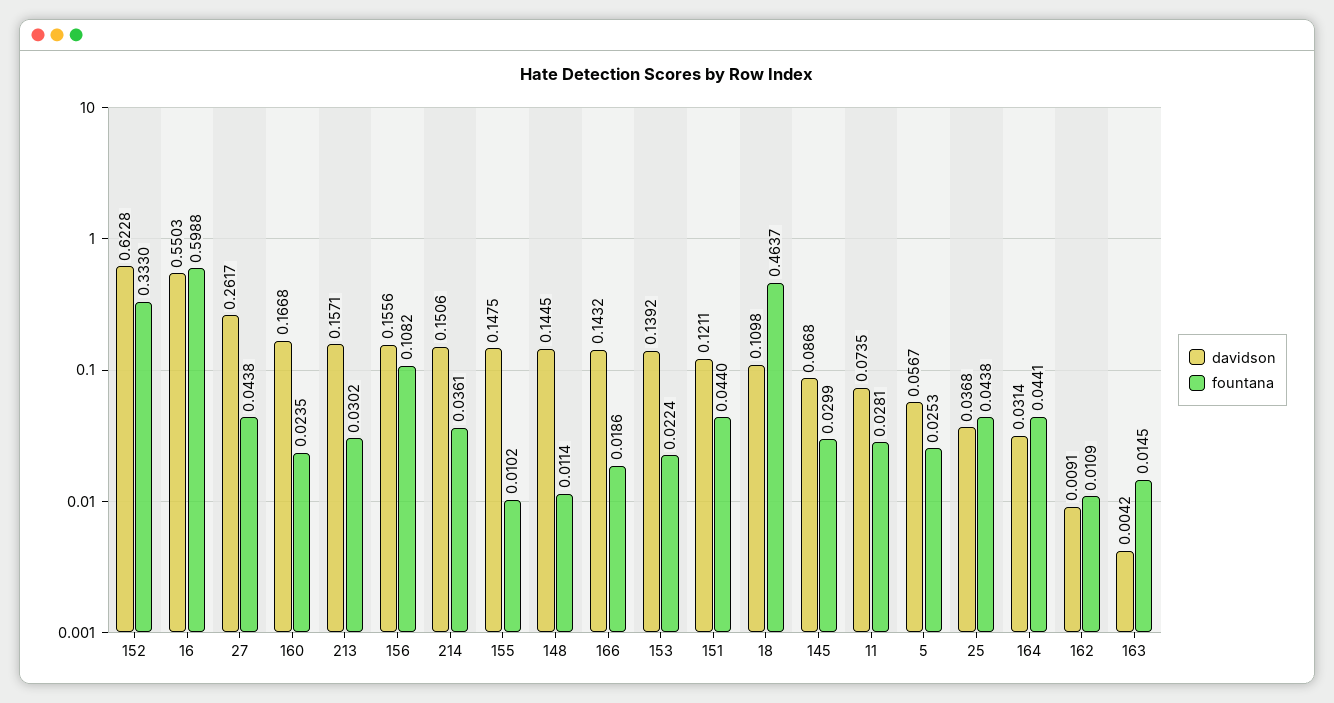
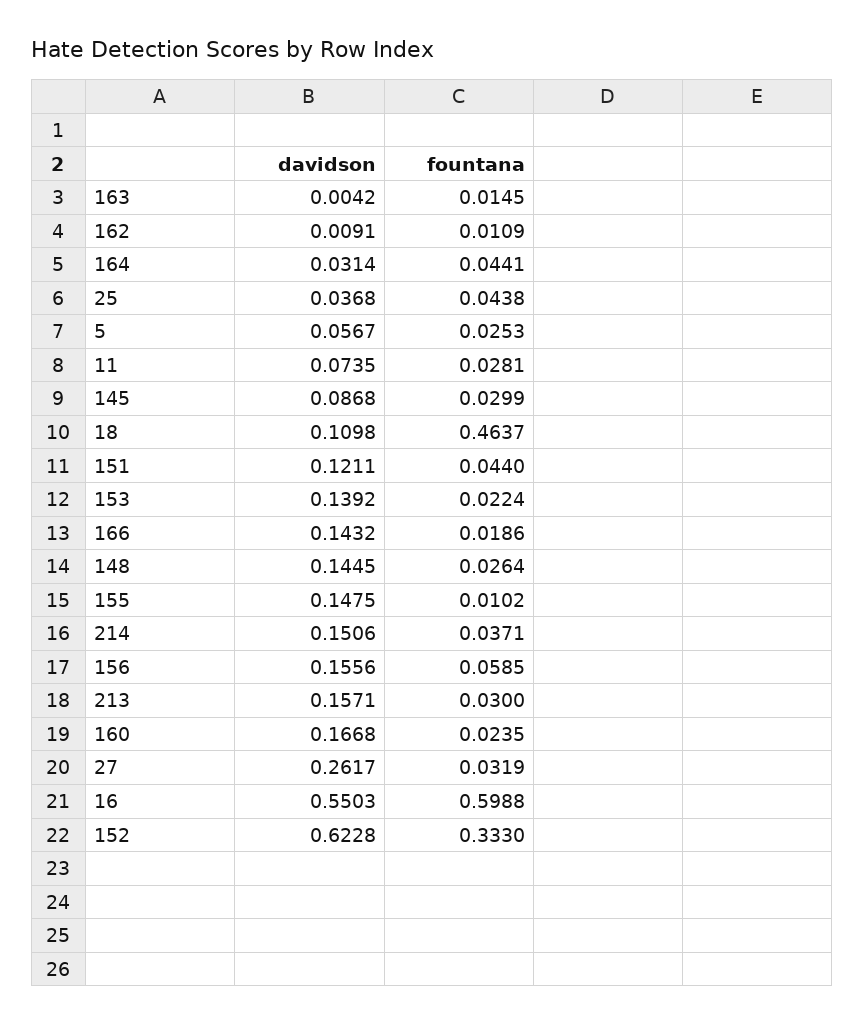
fountana, 27: 0.0438 -> 0.0319
fountana, 213: 0.0302 -> 0.03
fountana, 156: 0.1082 -> 0.0585
fountana, 214: 0.0361 -> 0.0371
fountana, 148: 0.0114 -> 0.0264

